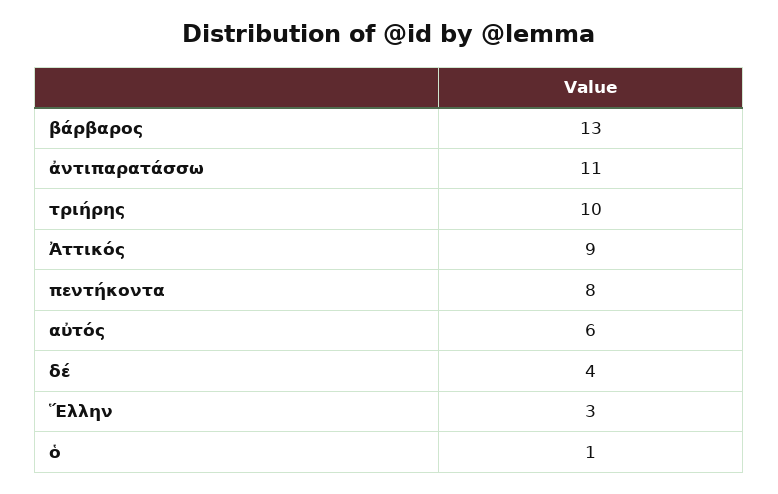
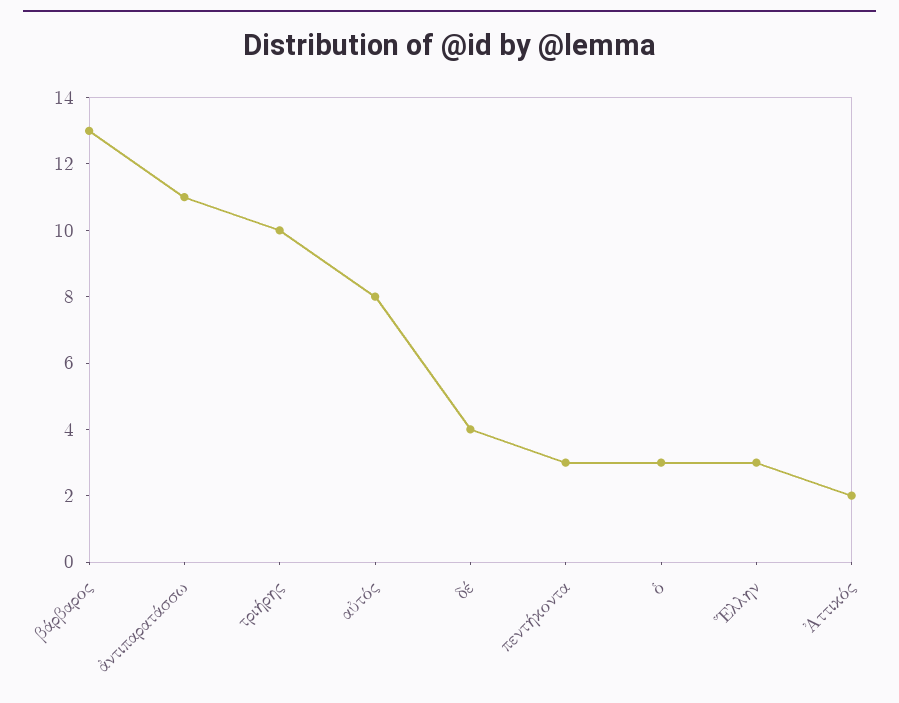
Ἀττικός: 9 -> 2
πεντήκοντα: 8 -> 3
αὐτός: 6 -> 8
ὁ: 1 -> 3

